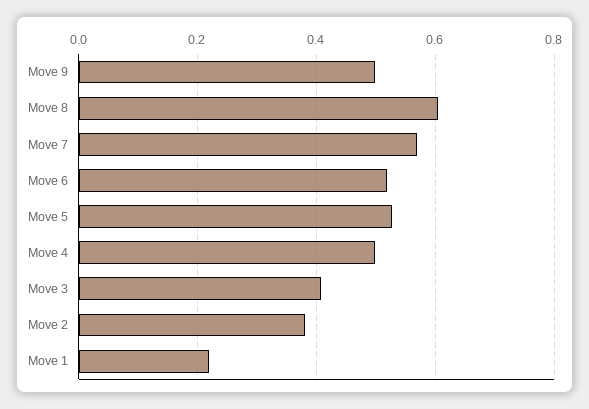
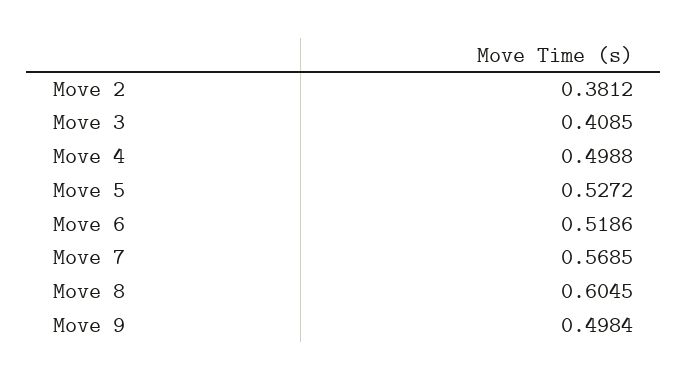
Move 1: 0.22 -> none

